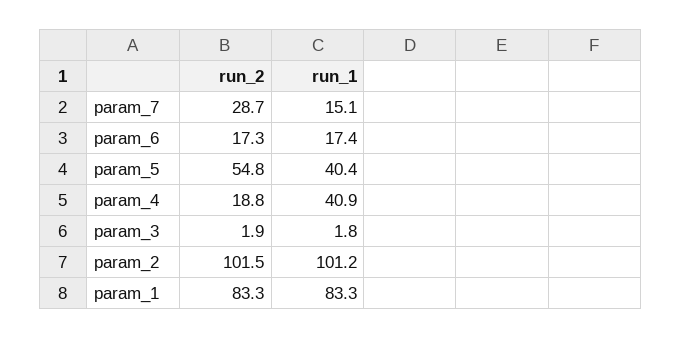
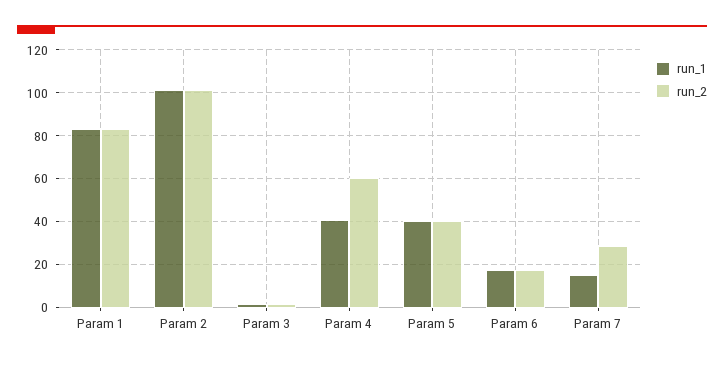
run_2, param_5: 54.8 -> 40
run_2, param_4: 18.8 -> 60

